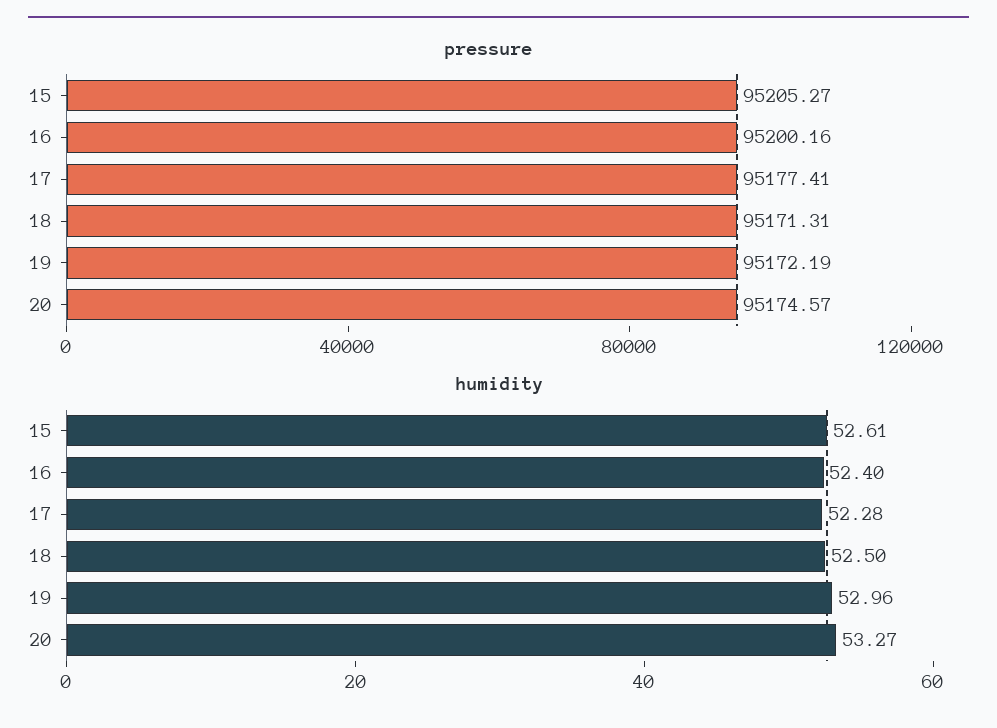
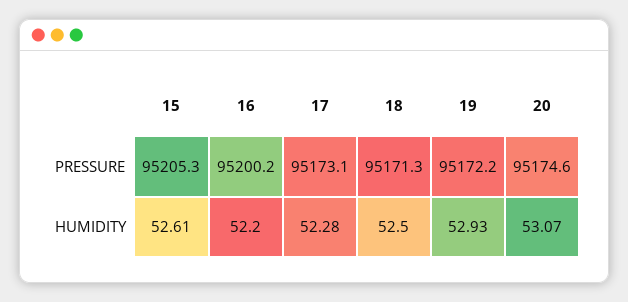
pressure, 17: 95177.41 -> 95173.1
humidity, 16: 52.4 -> 52.2
humidity, 19: 52.96 -> 52.93
humidity, 20: 53.27 -> 53.07

